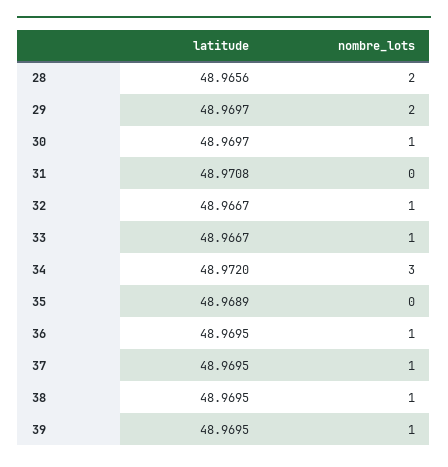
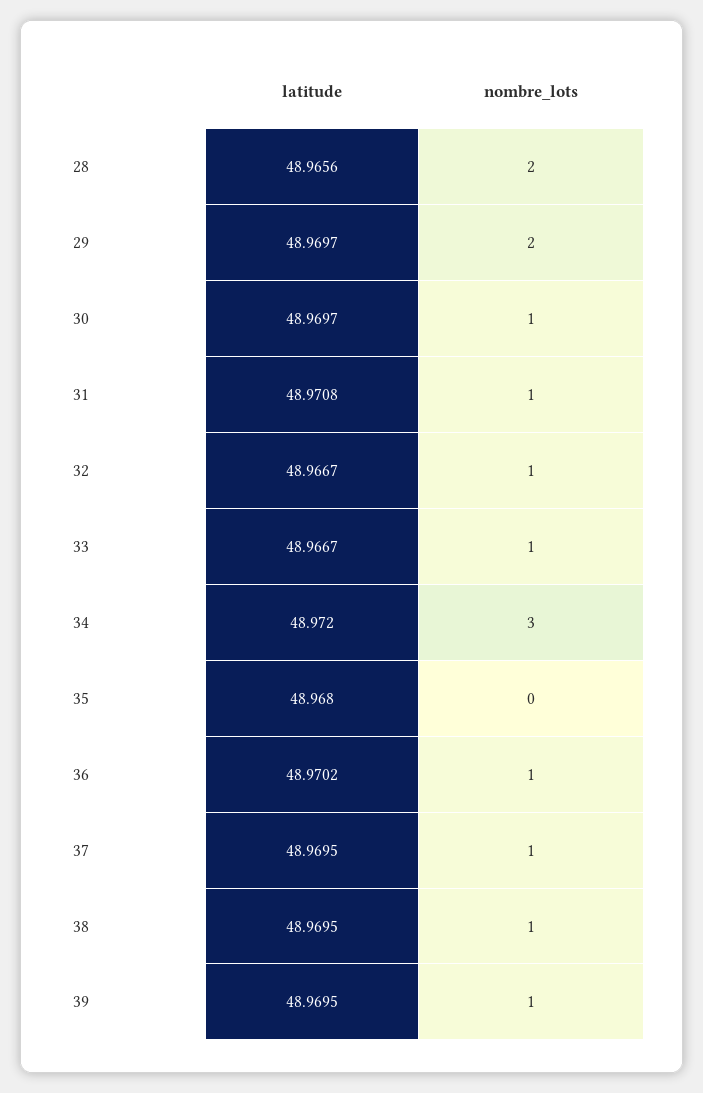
nombre_lots, 31: 0 -> 1
latitude, 35: 48.9689 -> 48.968
latitude, 36: 48.9695 -> 48.9702

